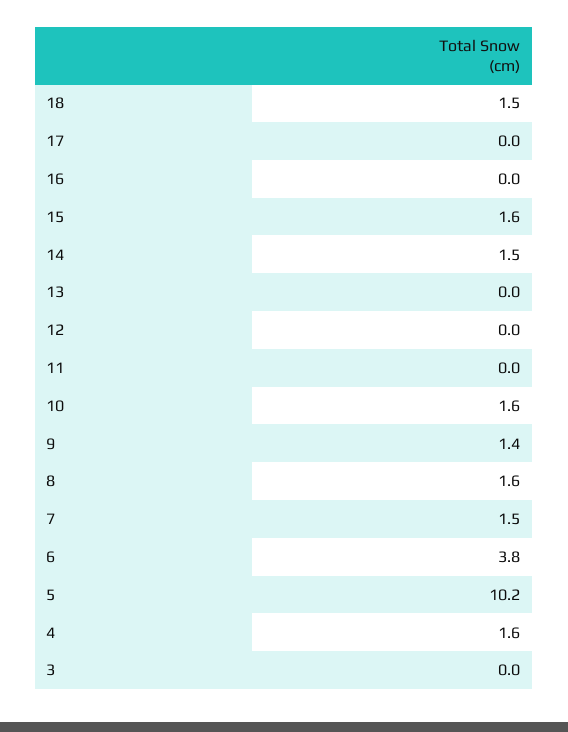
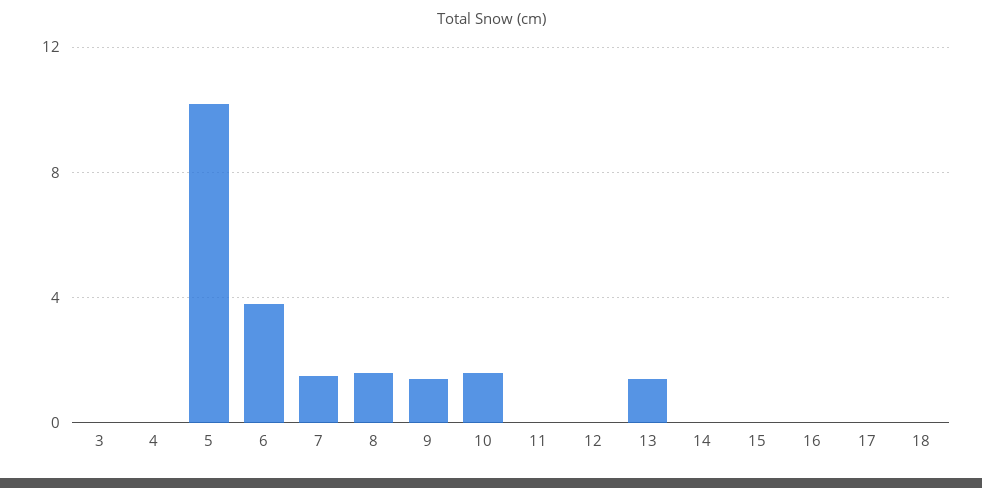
18: 1.5 -> 0
15: 1.6 -> 0
14: 1.5 -> 0
13: 0 -> 1.5
4: 1.6 -> 0

